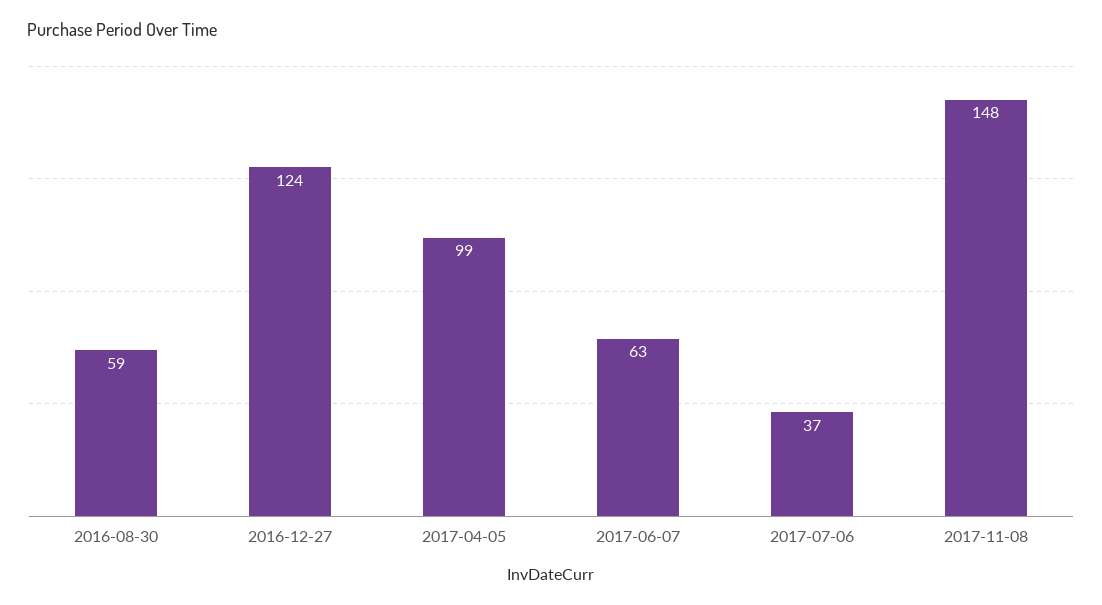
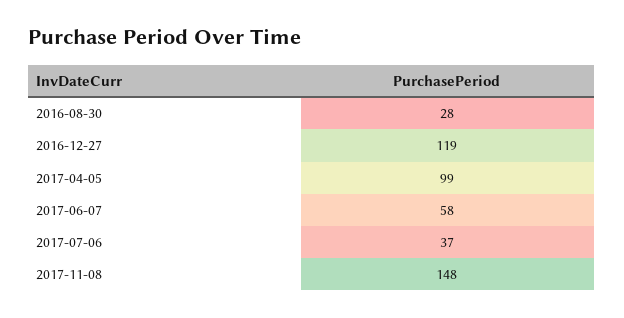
2016-08-30: 59 -> 28
2016-12-27: 124 -> 119
2017-06-07: 63 -> 58

